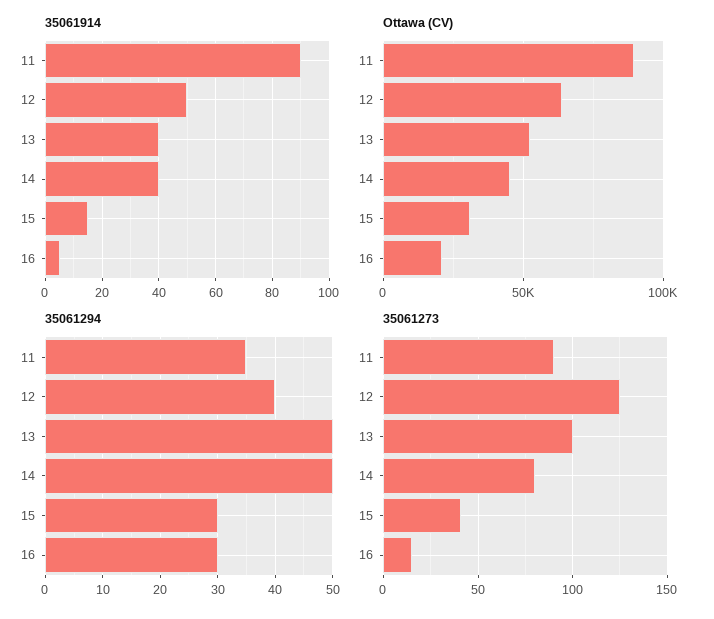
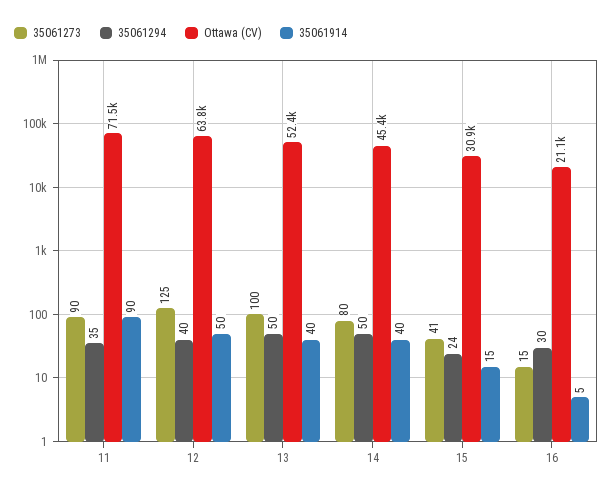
Ottawa (CV), 11: 90000 -> 71500
35061294, 15: 30 -> 24

